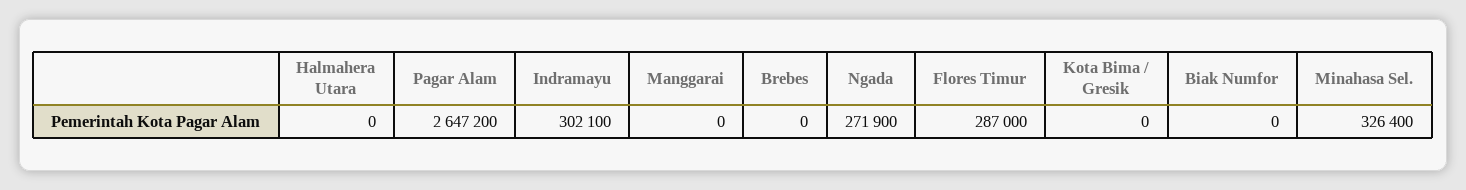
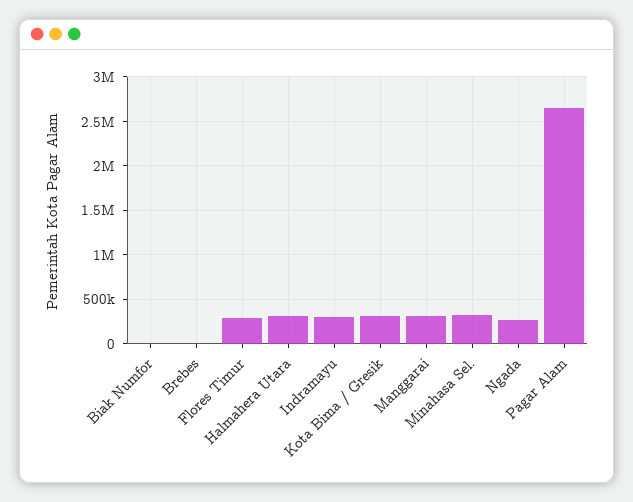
Halmahera Utara: 0 -> 300000
Manggarai: 0 -> 300000
Kota Bima / Gresik: 0 -> 300000

